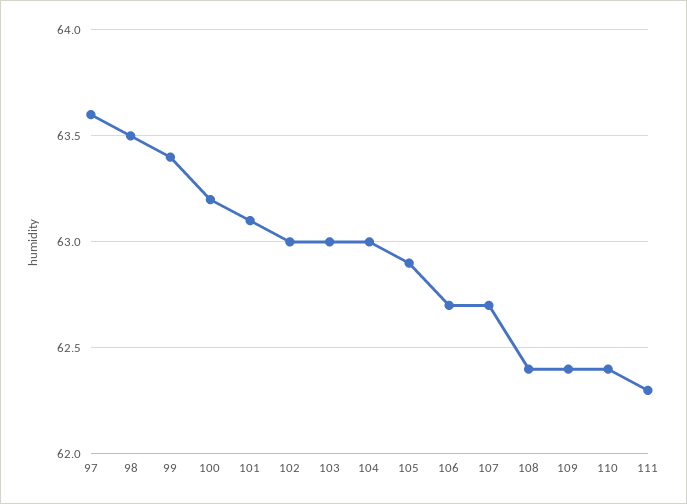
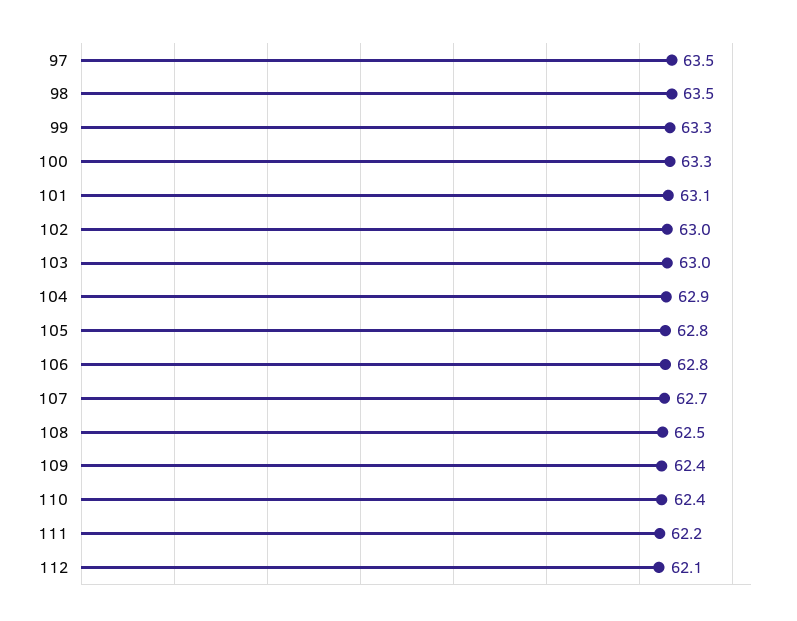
97: 63.6 -> 63.5
99: 63.4 -> 63.3
100: 63.2 -> 63.3
104: 63 -> 62.9
105: 62.9 -> 62.8
106: 62.7 -> 62.8
108: 62.4 -> 62.5
111: 62.3 -> 62.2
112: none -> 62.1

